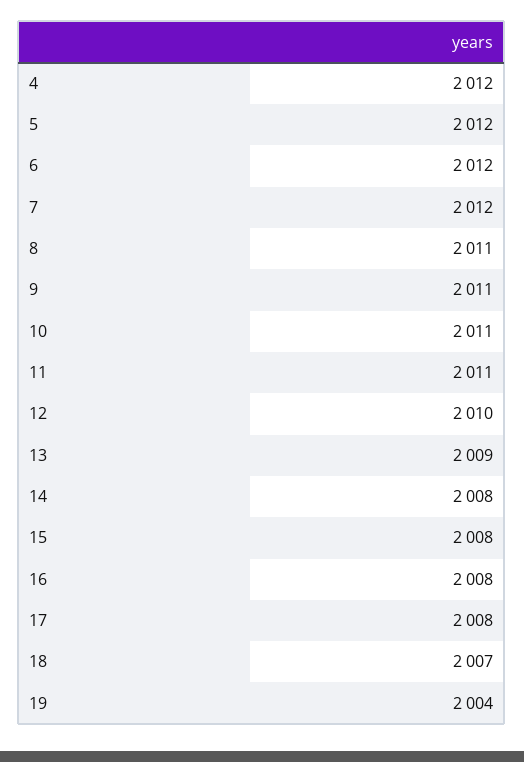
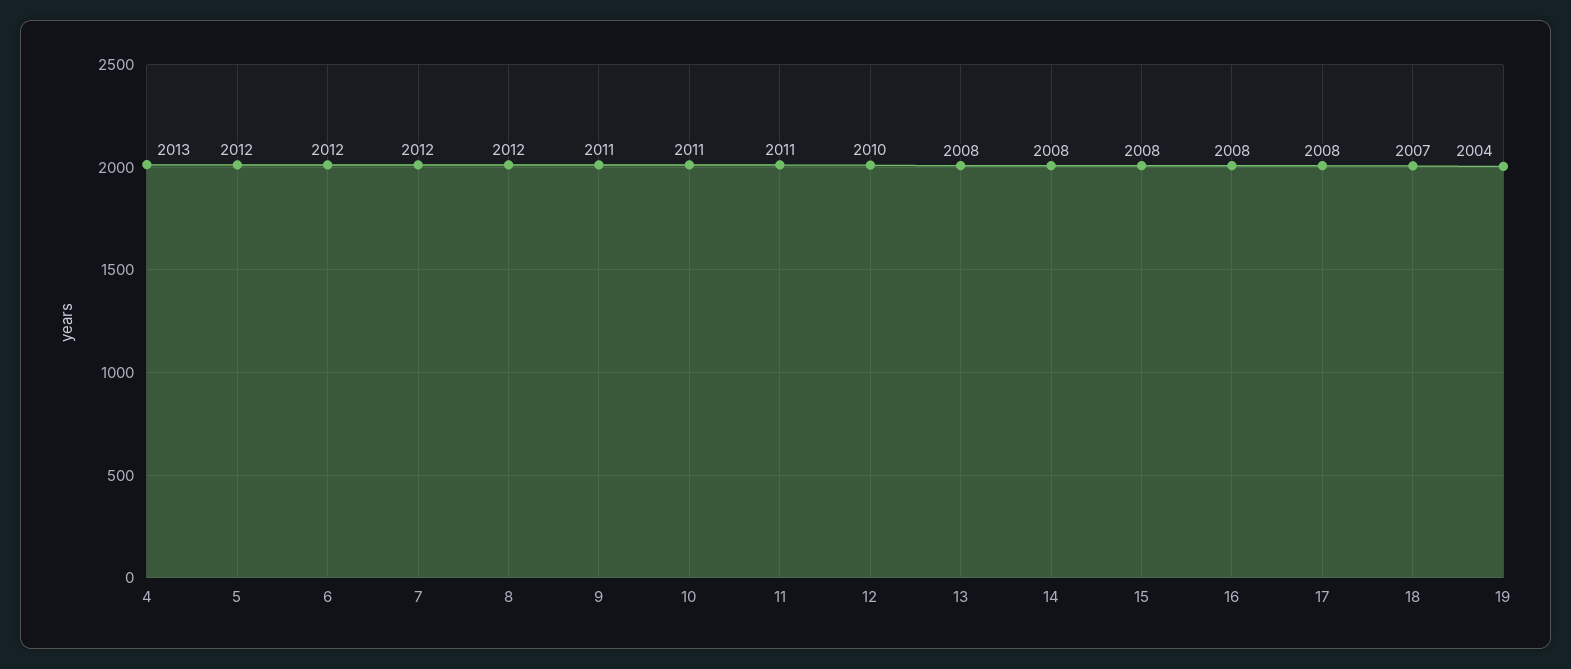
4: 2012 -> 2013
8: 2011 -> 2012
13: 2009 -> 2008

